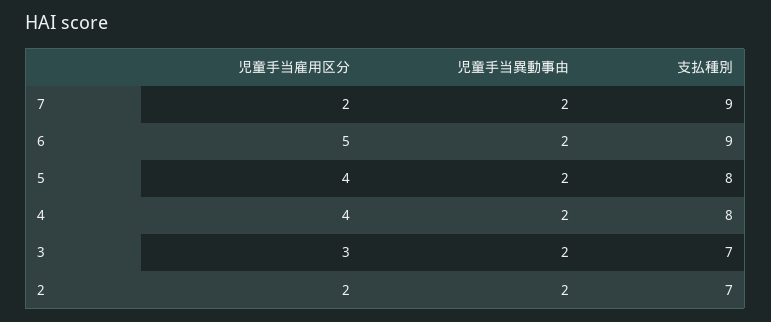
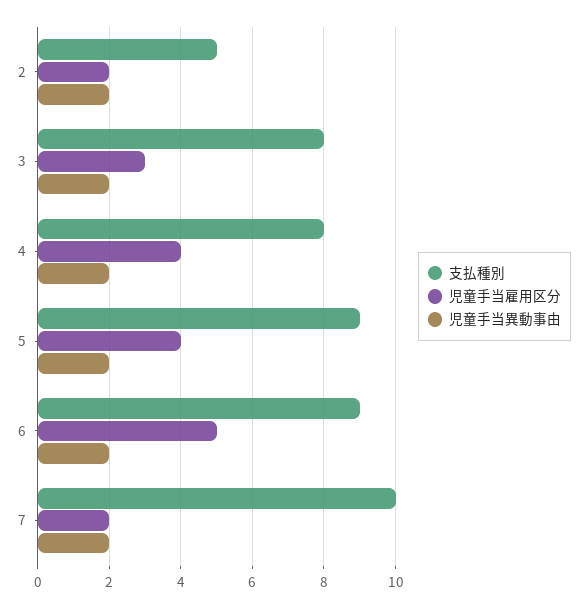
支払種別, 7: 9 -> 10
支払種別, 5: 8 -> 9
支払種別, 3: 7 -> 8
支払種別, 2: 7 -> 5

